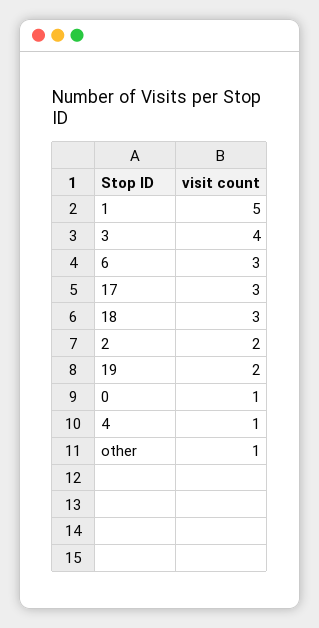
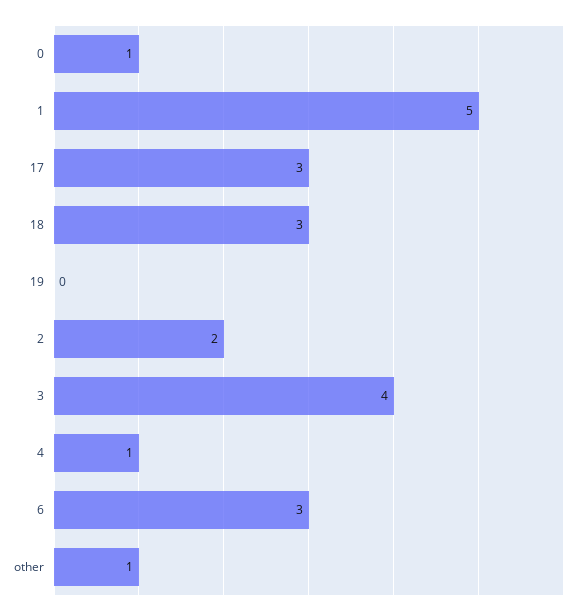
19: 2 -> 0

